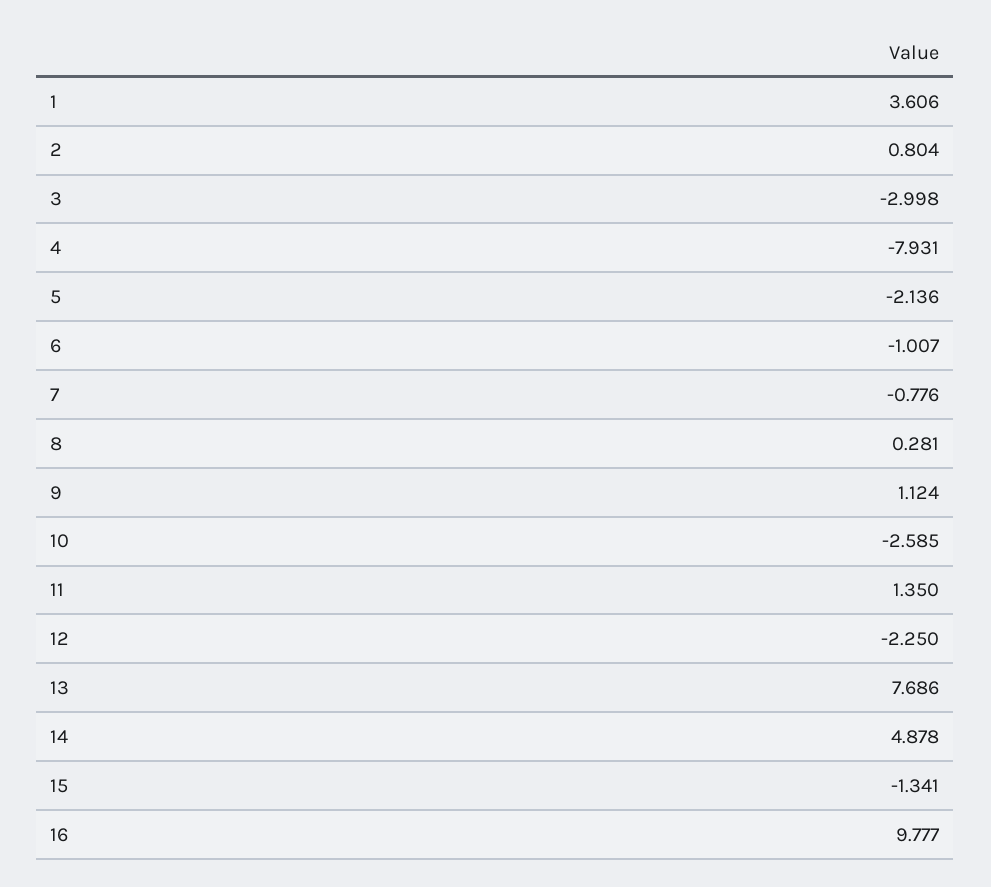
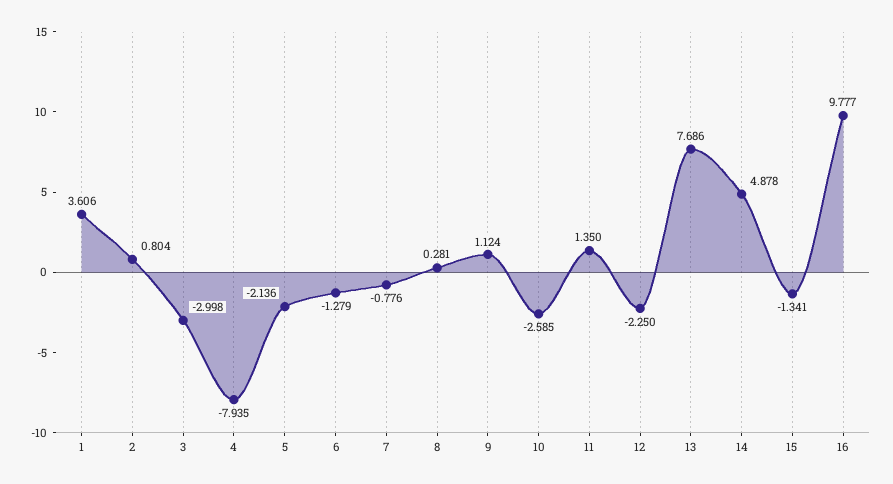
4: -7.931 -> -7.935
6: -1.007 -> -1.279

